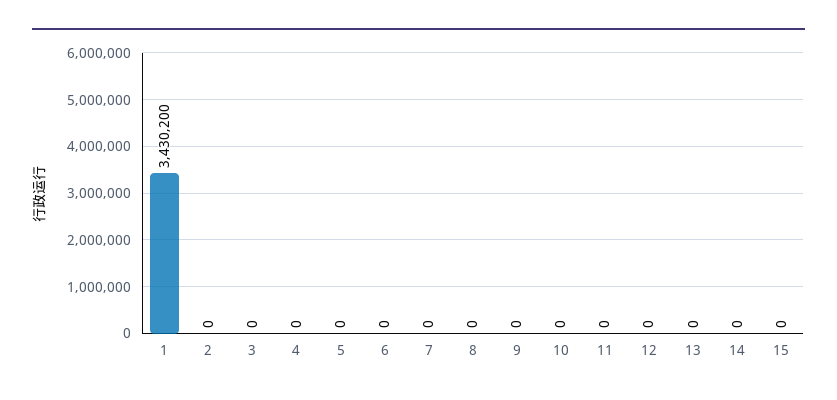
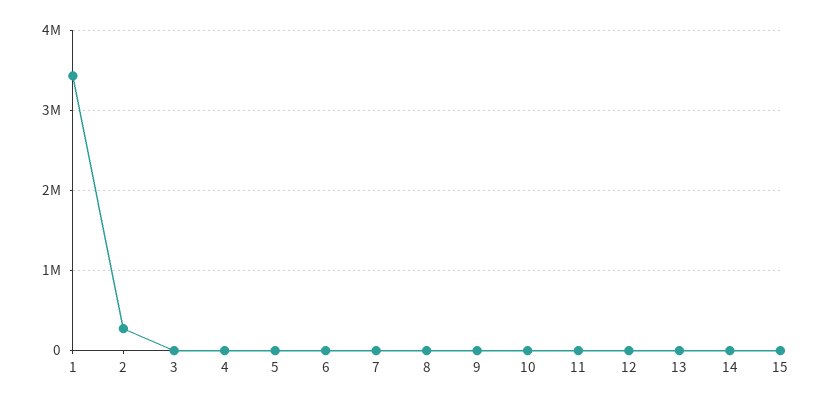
2: 0 -> 300000

